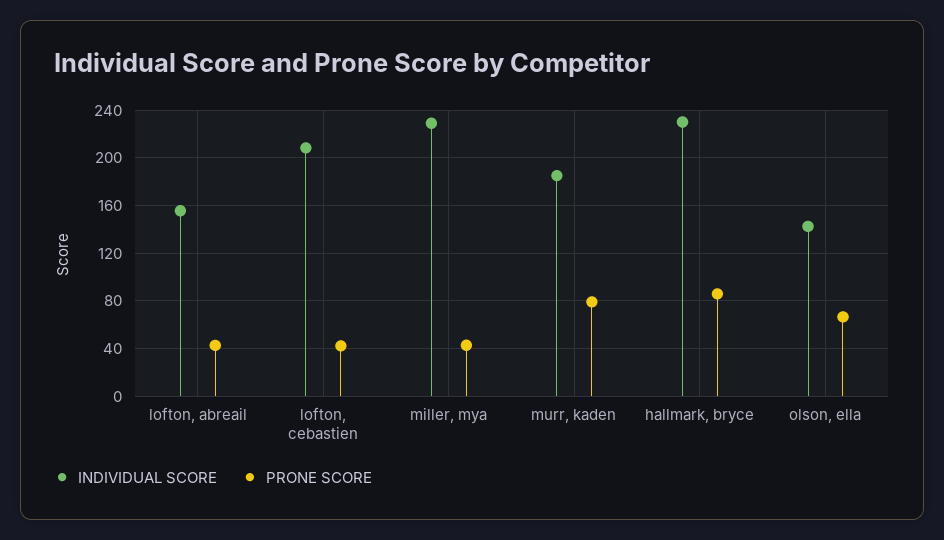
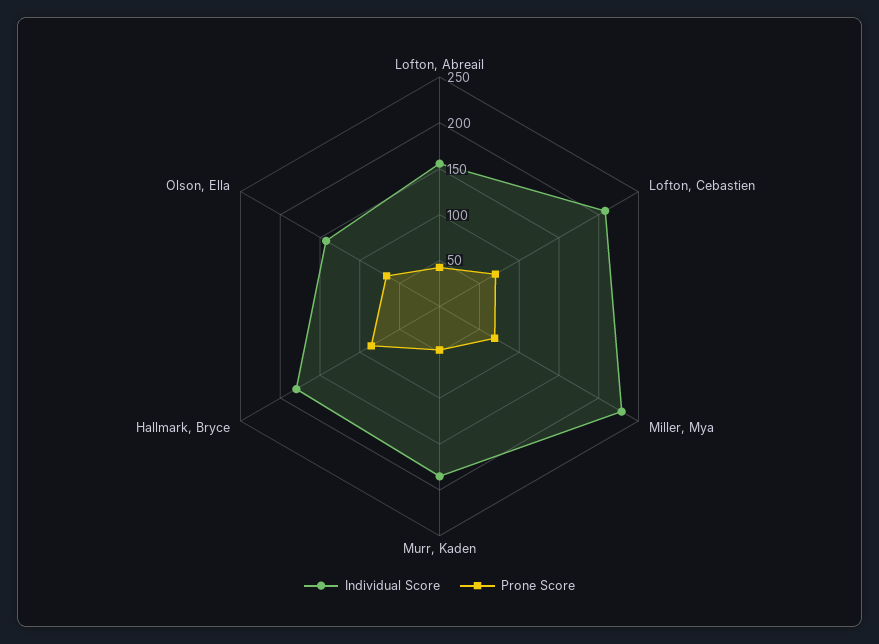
PRONE SCORE, lofton, cebastien: 40 -> 70
PRONE SCORE, miller, mya: 40 -> 70
PRONE SCORE, murr, kaden: 80 -> 50
INDIVIDUAL SCORE, hallmark, bryce: 230 -> 180

